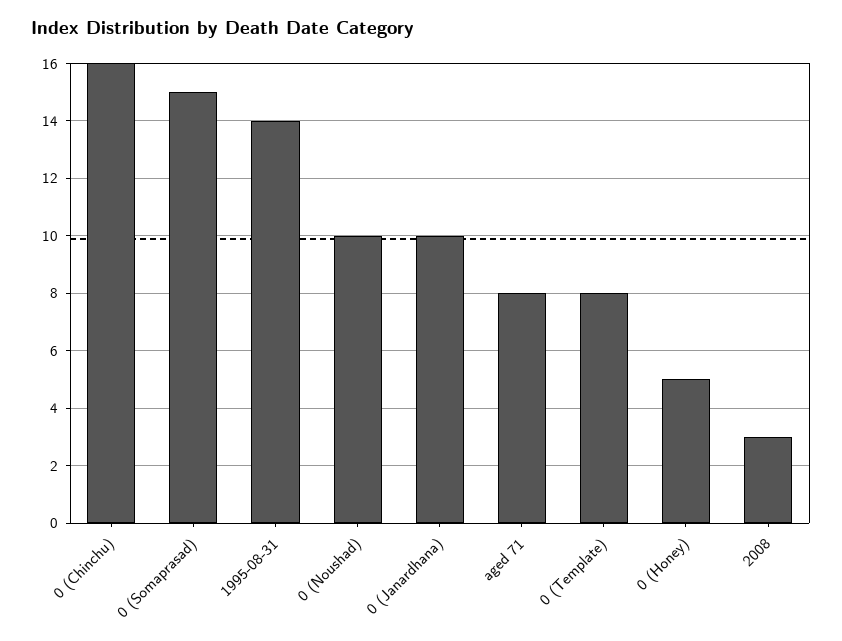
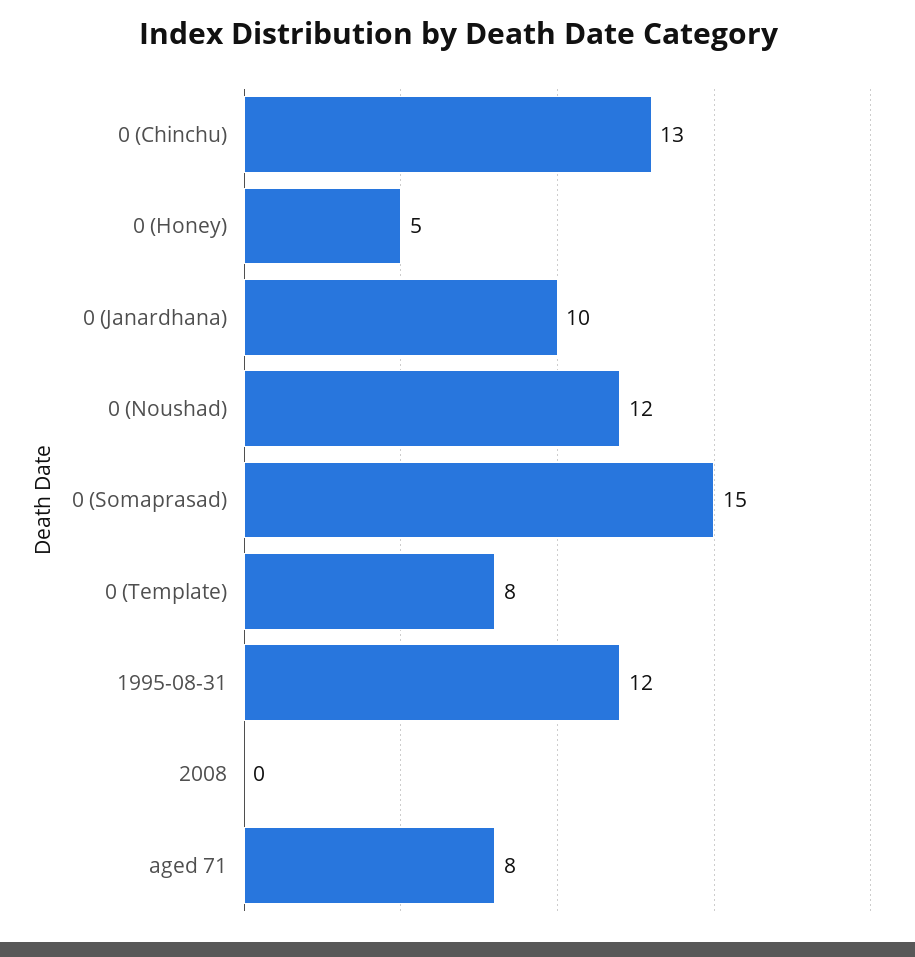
0 (Chinchu): 16 -> 13
1995-08-31: 14 -> 12
0 (Noushad): 10 -> 12
2008: 3 -> 0

